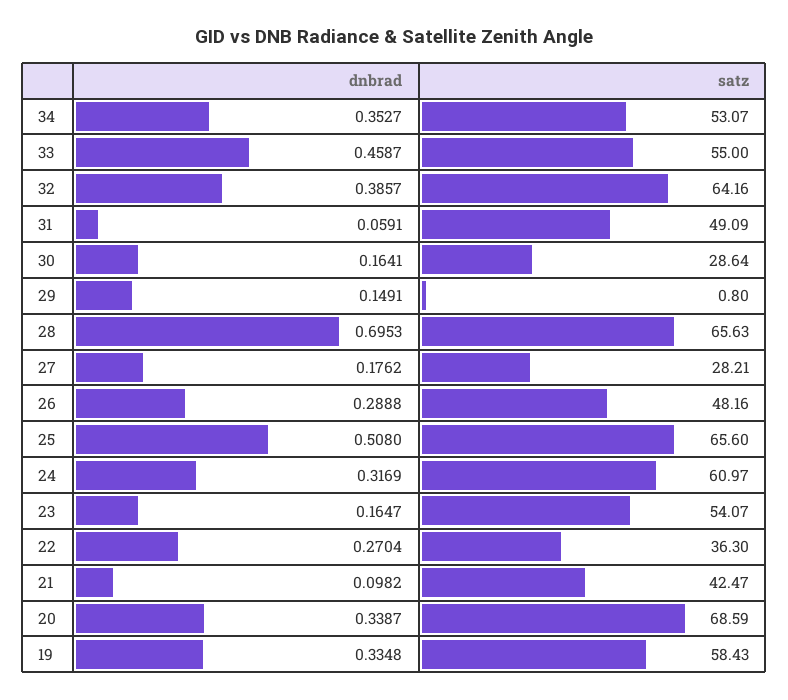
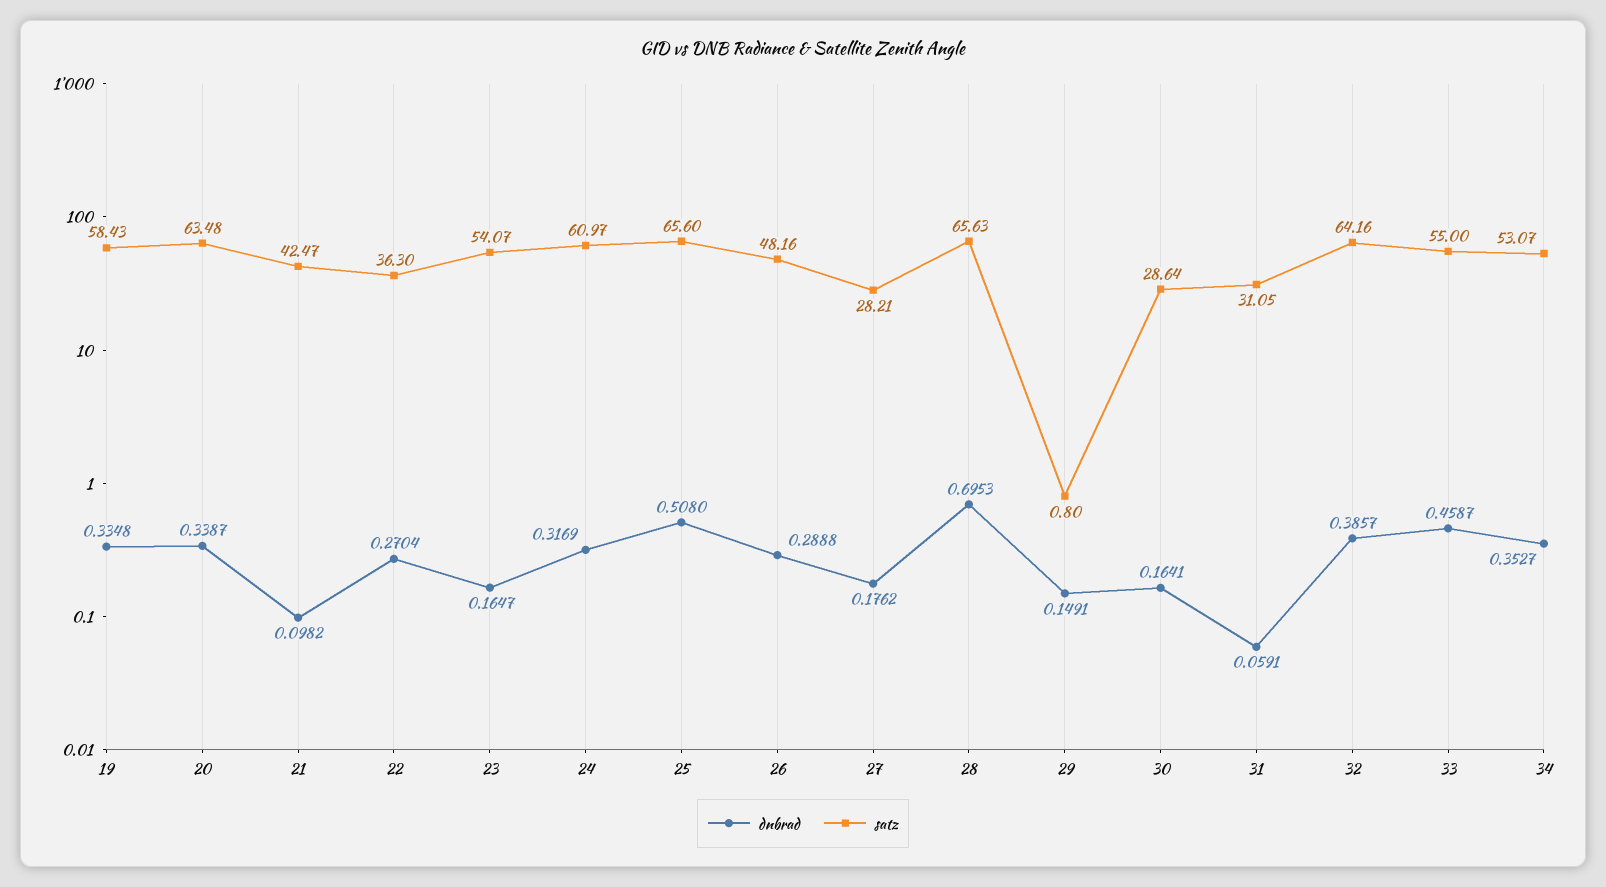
satz, 31: 49.09 -> 31.05
satz, 20: 68.59 -> 63.48

